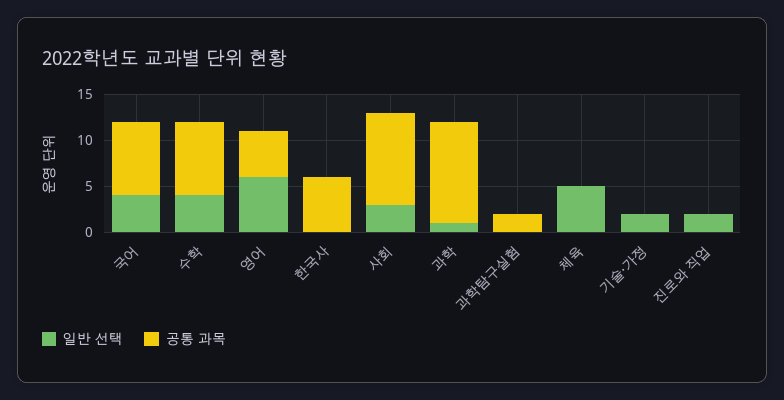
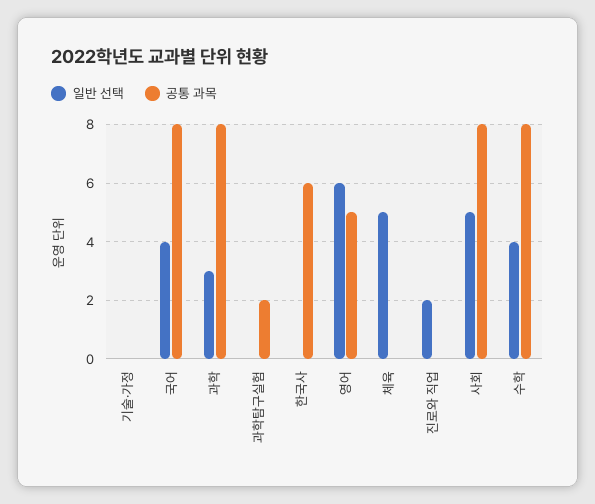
일반 선택, 사회: 3 -> 5
공통 과목, 사회: 10 -> 8
일반 선택, 과학: 1 -> 3
공통 과목, 과학: 11 -> 8
일반 선택, 기술·가정: 2 -> 0

